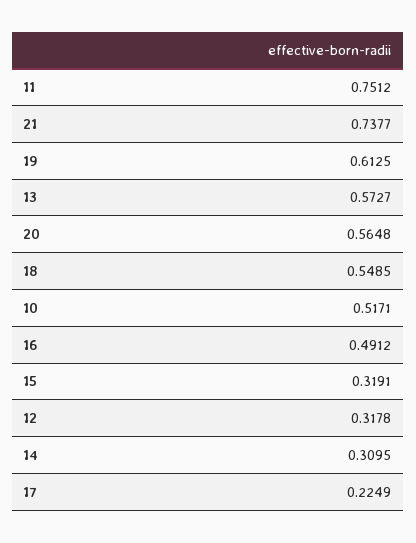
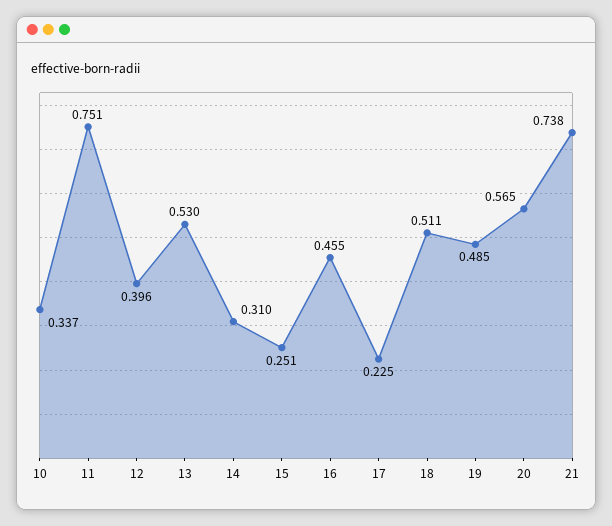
19: 0.6125 -> 0.485
13: 0.5727 -> 0.53
18: 0.5485 -> 0.511
10: 0.5171 -> 0.337
16: 0.4912 -> 0.455
15: 0.3191 -> 0.251
12: 0.3178 -> 0.396

